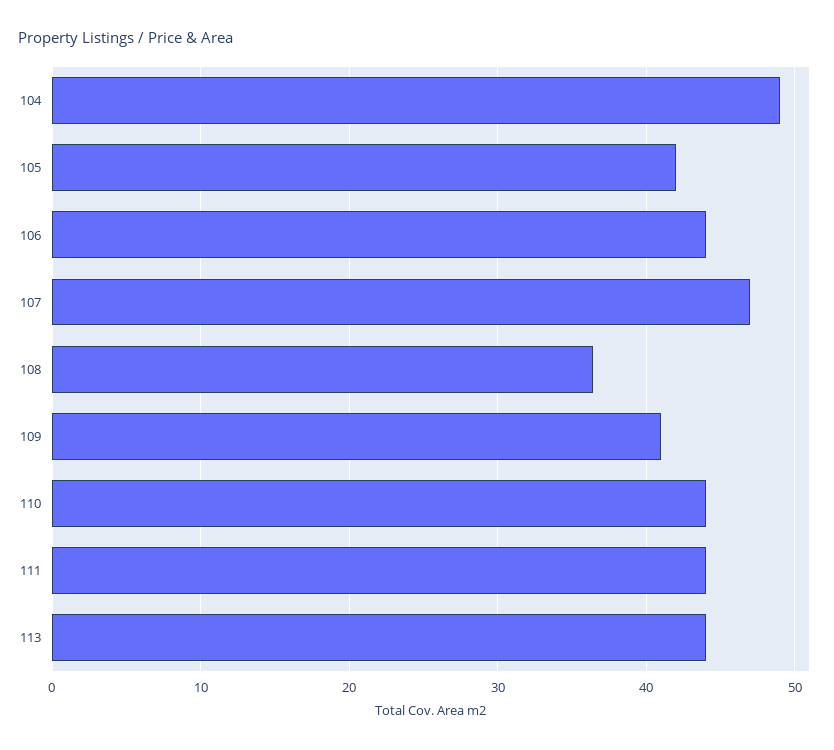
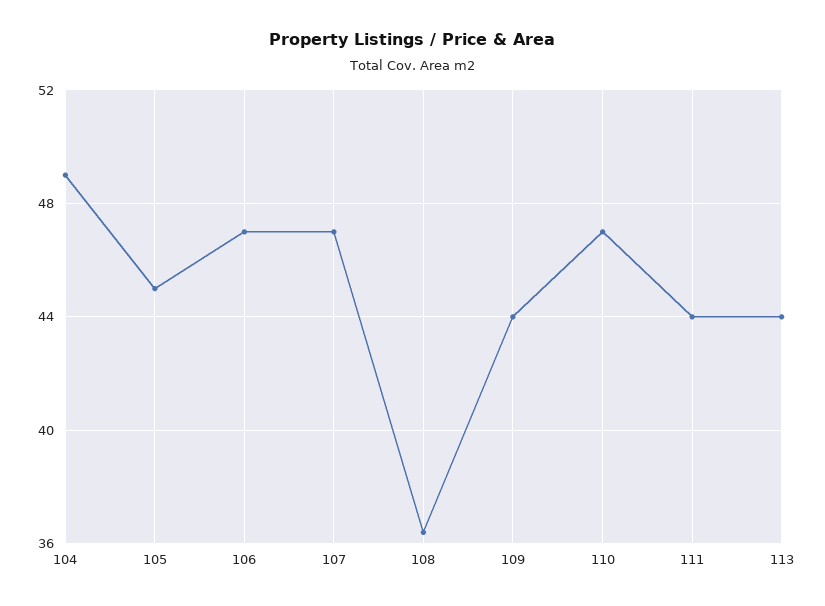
105: 42 -> 45
106: 44 -> 47
109: 41 -> 44
110: 44 -> 47

